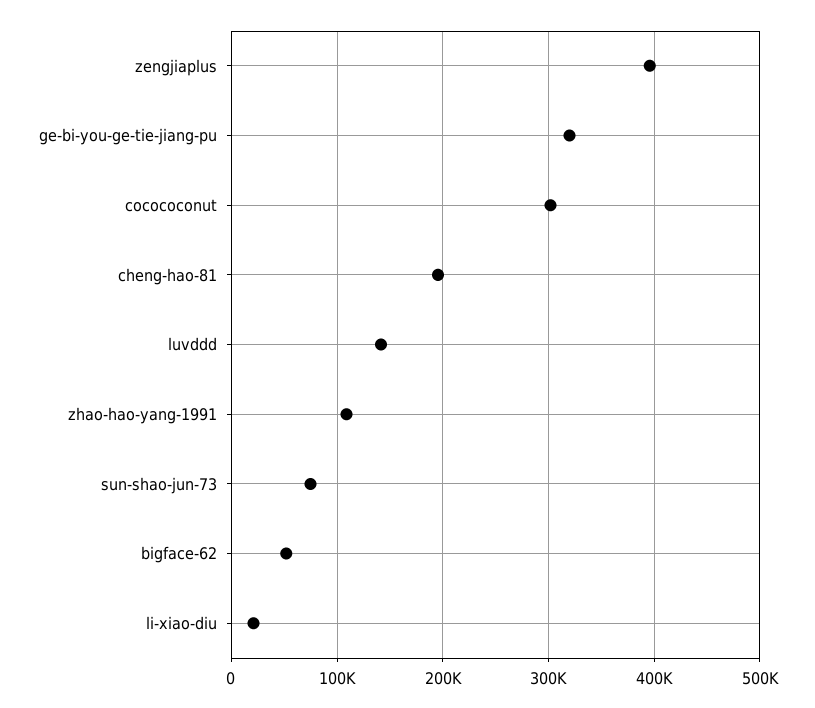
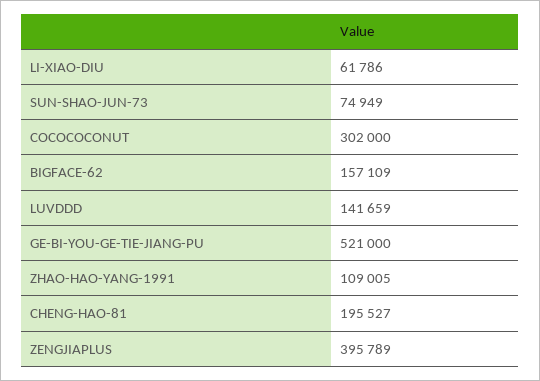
ge-bi-you-ge-tie-jiang-pu: 320000 -> 521000
bigface-62: 50000 -> 157109
li-xiao-diu: 20000 -> 61786

